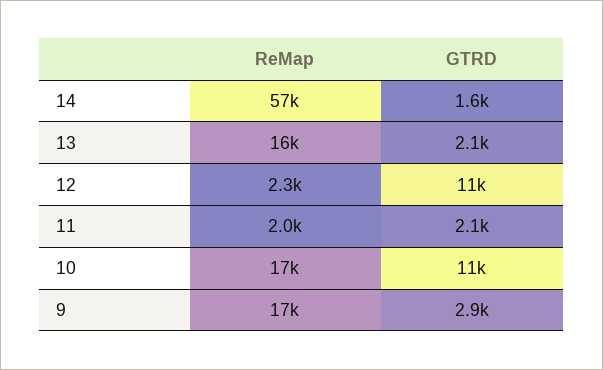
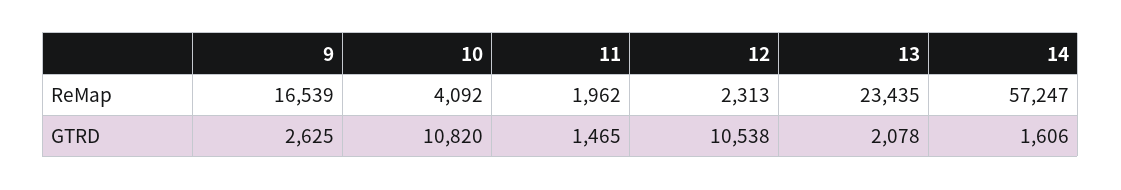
ReMap, 13: 16000 -> 23435
GTRD, 11: 2100 -> 1465
ReMap, 10: 17000 -> 4092
GTRD, 9: 2900 -> 2625

